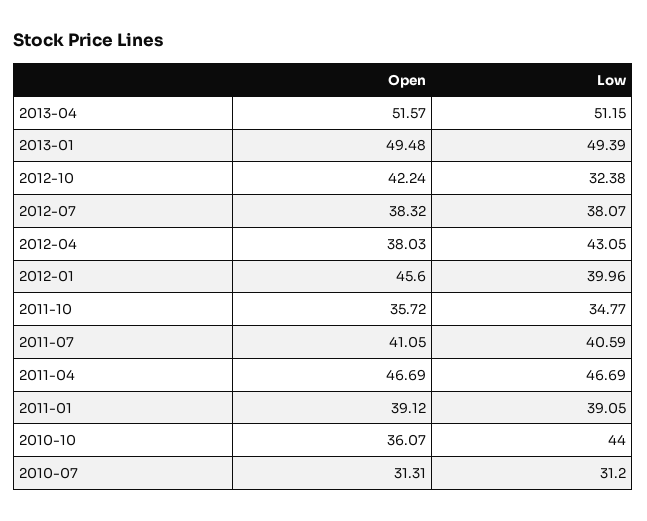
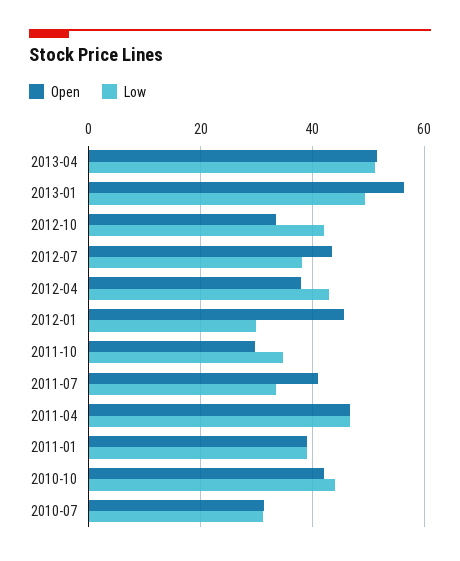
Open, 2013-01: 49.48 -> 56
Open, 2012-10: 42.24 -> 34
Low, 2012-10: 32.38 -> 42
Open, 2012-07: 38.32 -> 44
Low, 2012-01: 39.96 -> 30
Open, 2011-10: 35.72 -> 30
Low, 2011-07: 40.59 -> 34
Open, 2010-10: 36.07 -> 42

